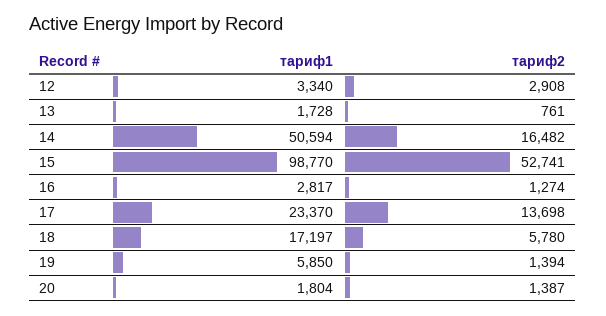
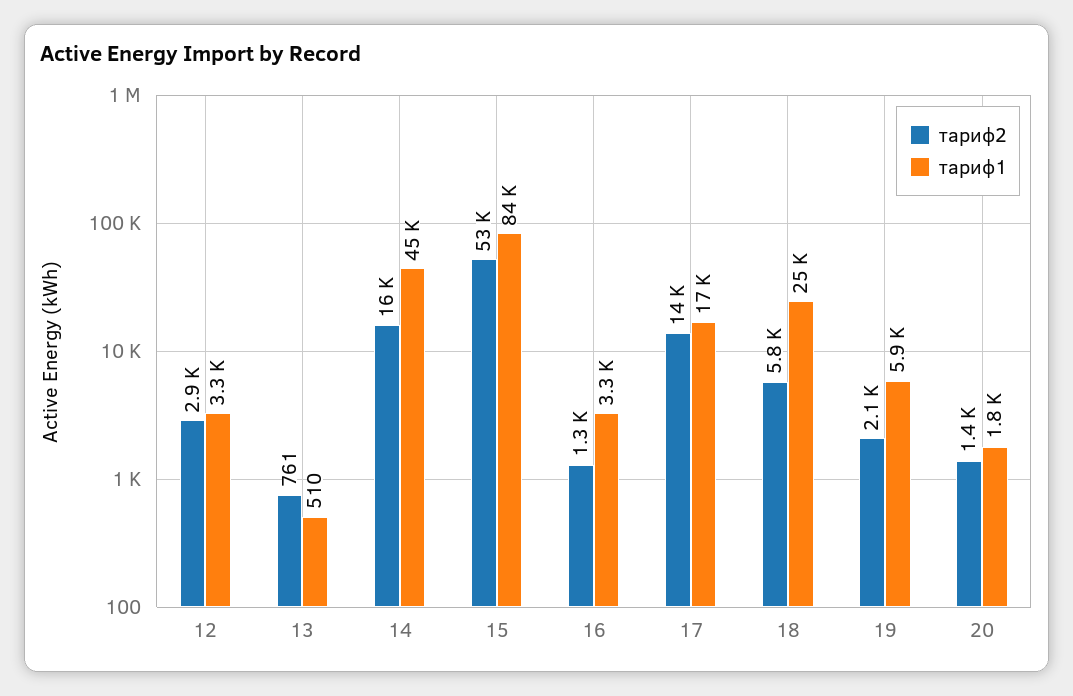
тариф1, 13: 1728 -> 510
тариф1, 14: 50594 -> 45000
тариф1, 15: 98770 -> 84000
тариф1, 16: 2817 -> 3300
тариф1, 17: 23370 -> 17000
тариф1, 18: 17197 -> 25000
тариф2, 19: 1394 -> 2100

